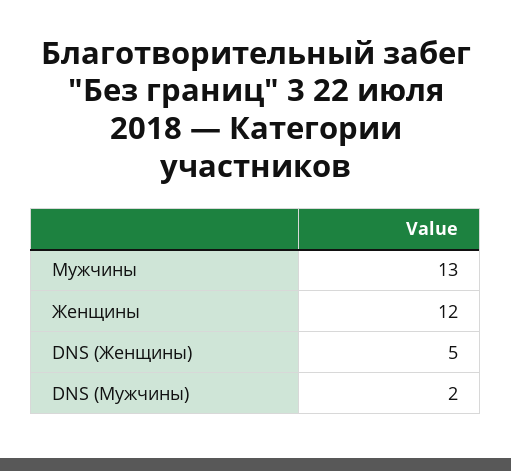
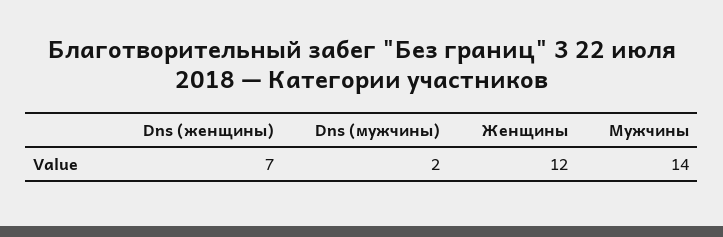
Мужчины: 13 -> 14
DNS (Женщины): 5 -> 7

